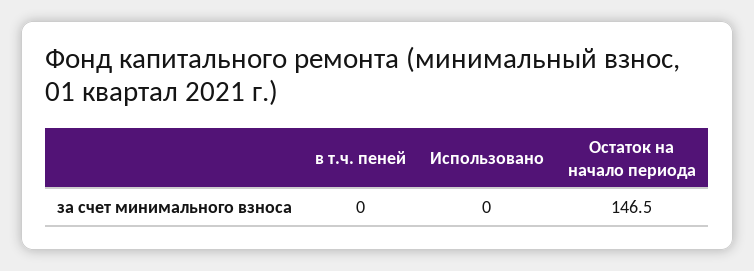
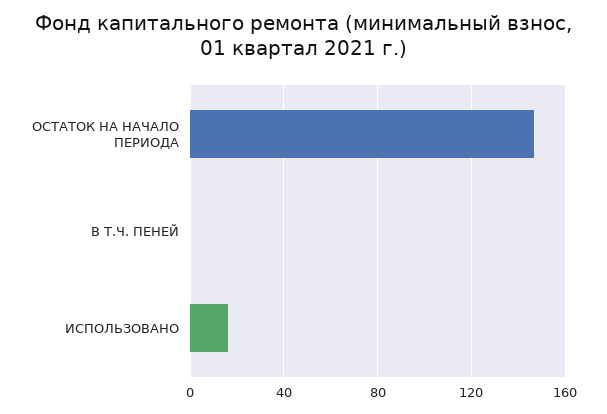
Использовано: 0 -> 15

